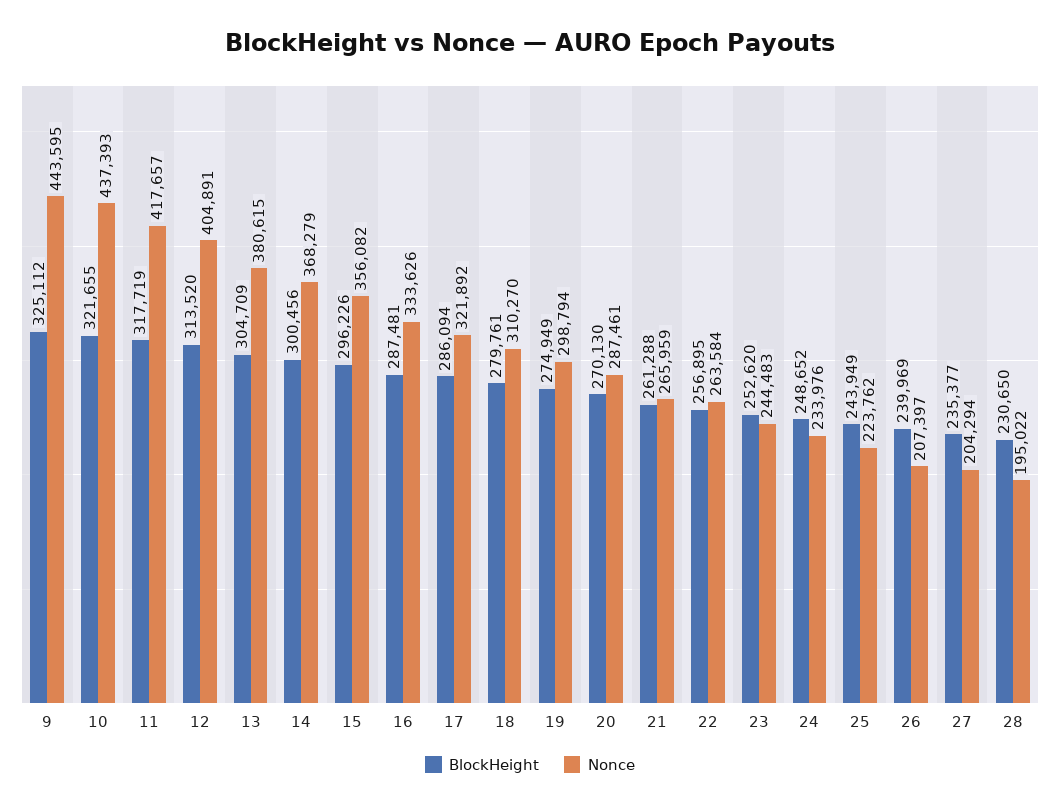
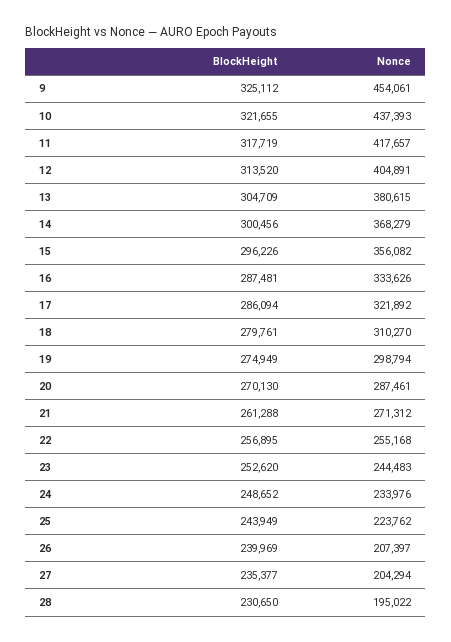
Nonce, 9: 443595 -> 454061
Nonce, 21: 265959 -> 271312
Nonce, 22: 263584 -> 255168

